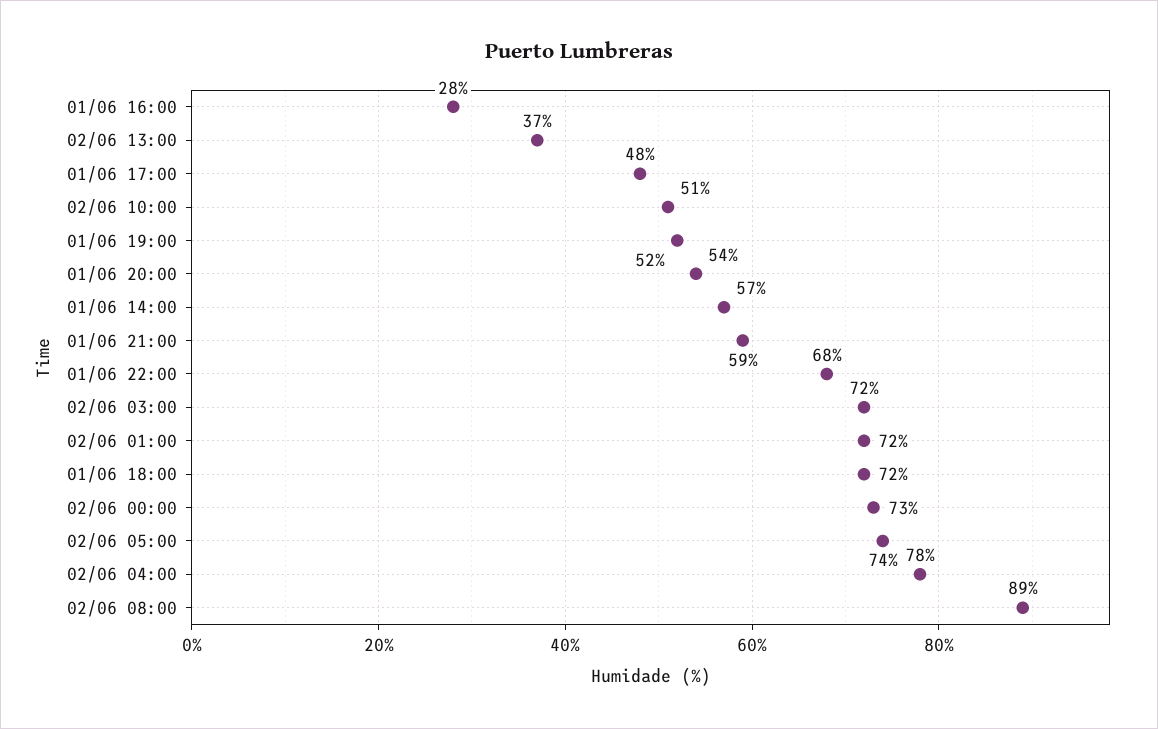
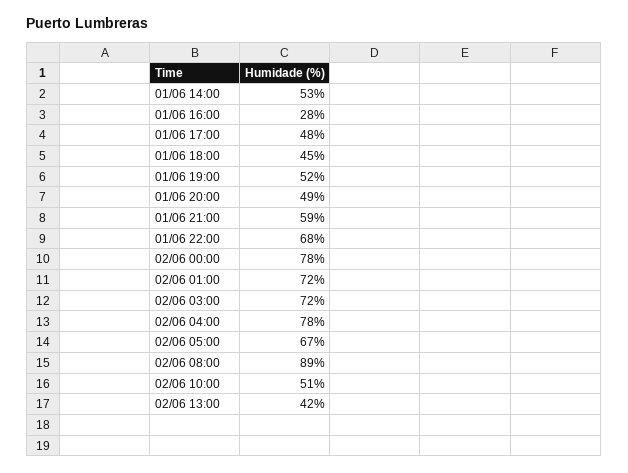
02/06 13:00: 37 -> 42
01/06 20:00: 54 -> 49
01/06 14:00: 57 -> 53
01/06 18:00: 72 -> 45
02/06 00:00: 73 -> 78
02/06 05:00: 74 -> 67

